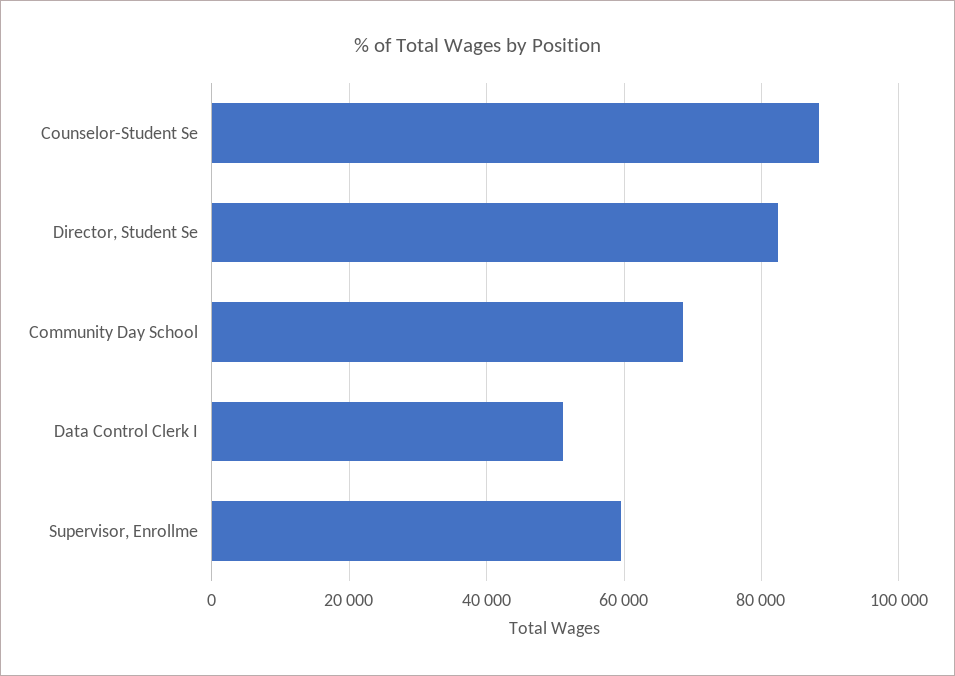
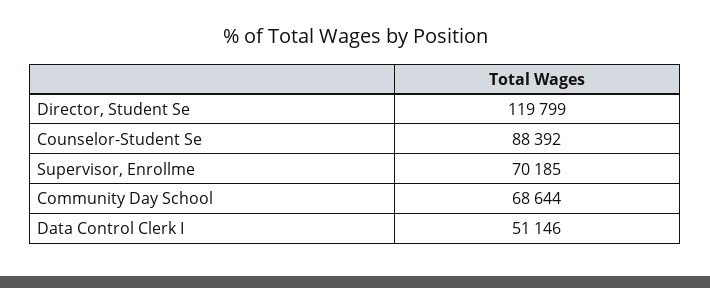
Director, Student Se: 82000 -> 119799
Supervisor, Enrollme: 60000 -> 70185

